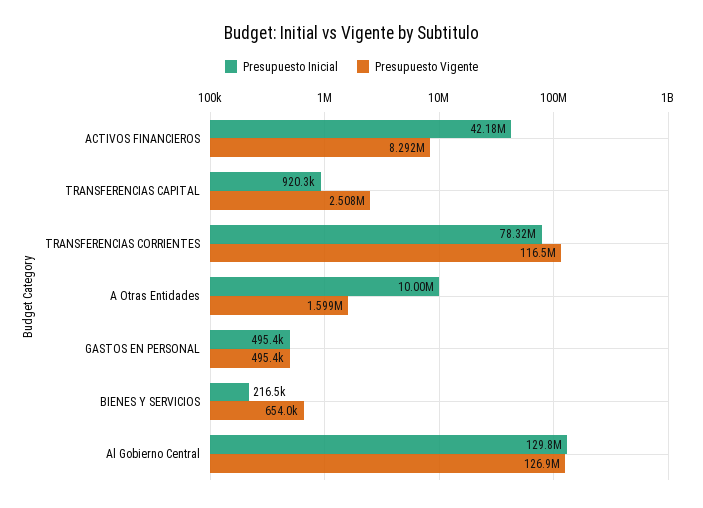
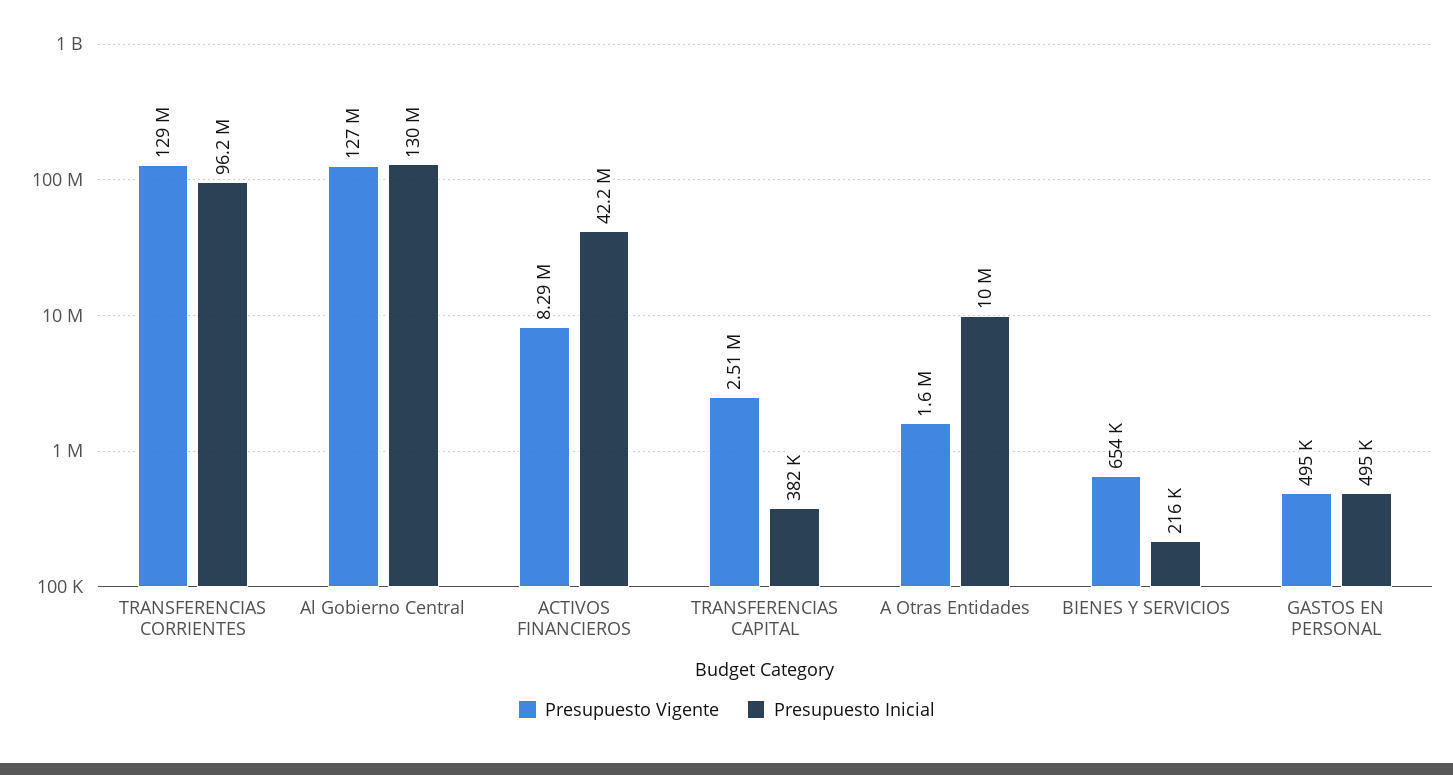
Presupuesto Inicial, TRANSFERENCIAS CAPITAL: 920300 -> 382000
Presupuesto Inicial, TRANSFERENCIAS CORRIENTES: 78320000 -> 96200000
Presupuesto Vigente, TRANSFERENCIAS CORRIENTES: 116500000 -> 129000000

